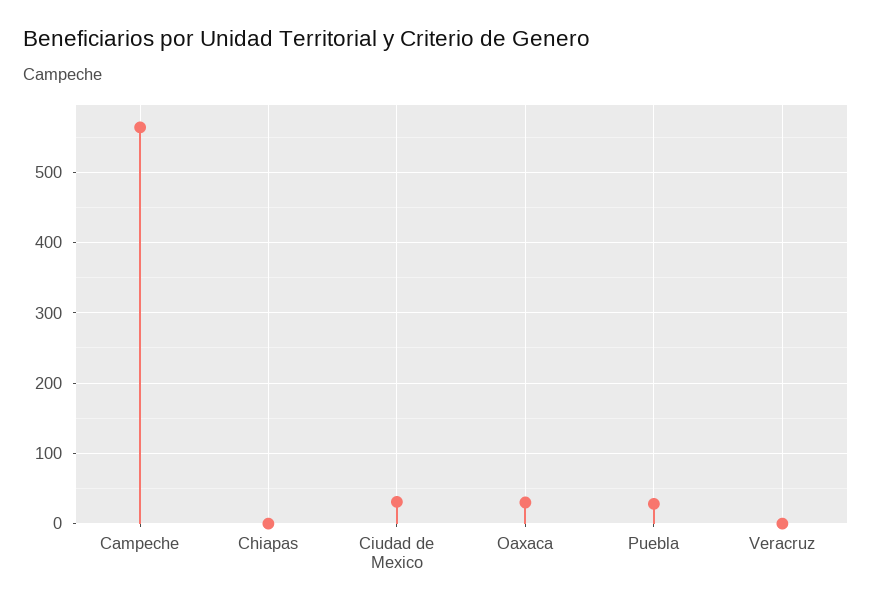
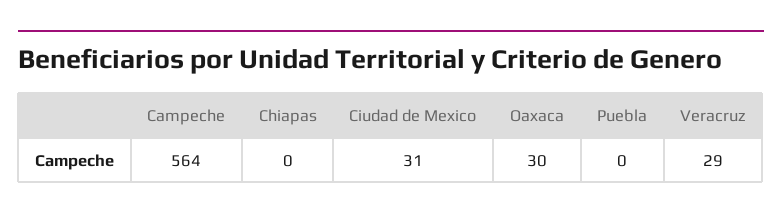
Puebla: 30 -> 0
Veracruz: 0 -> 29

